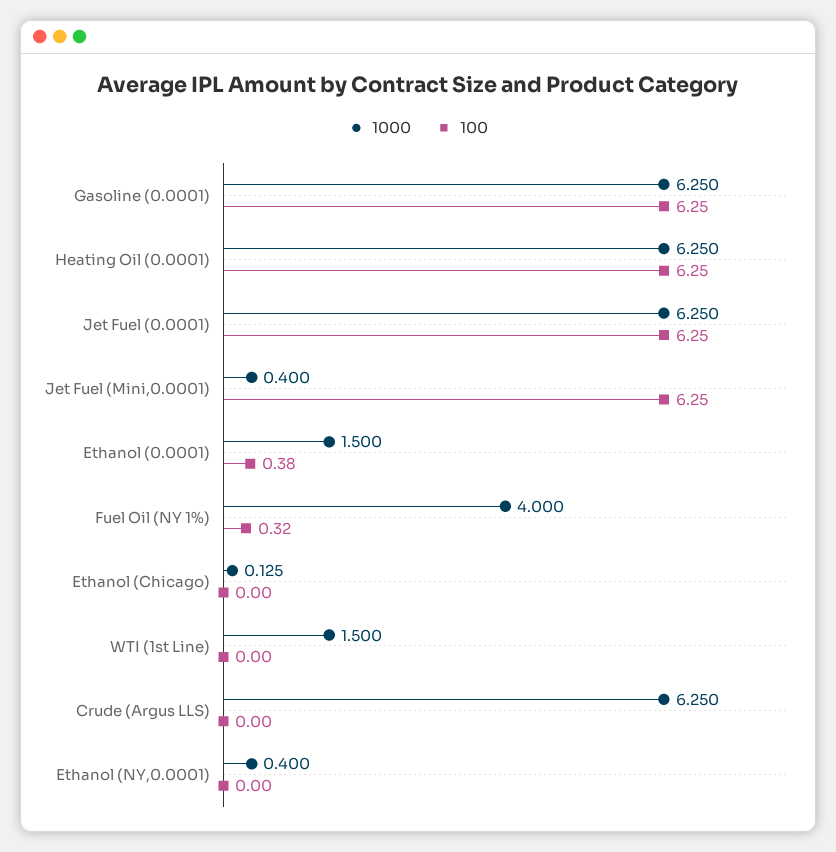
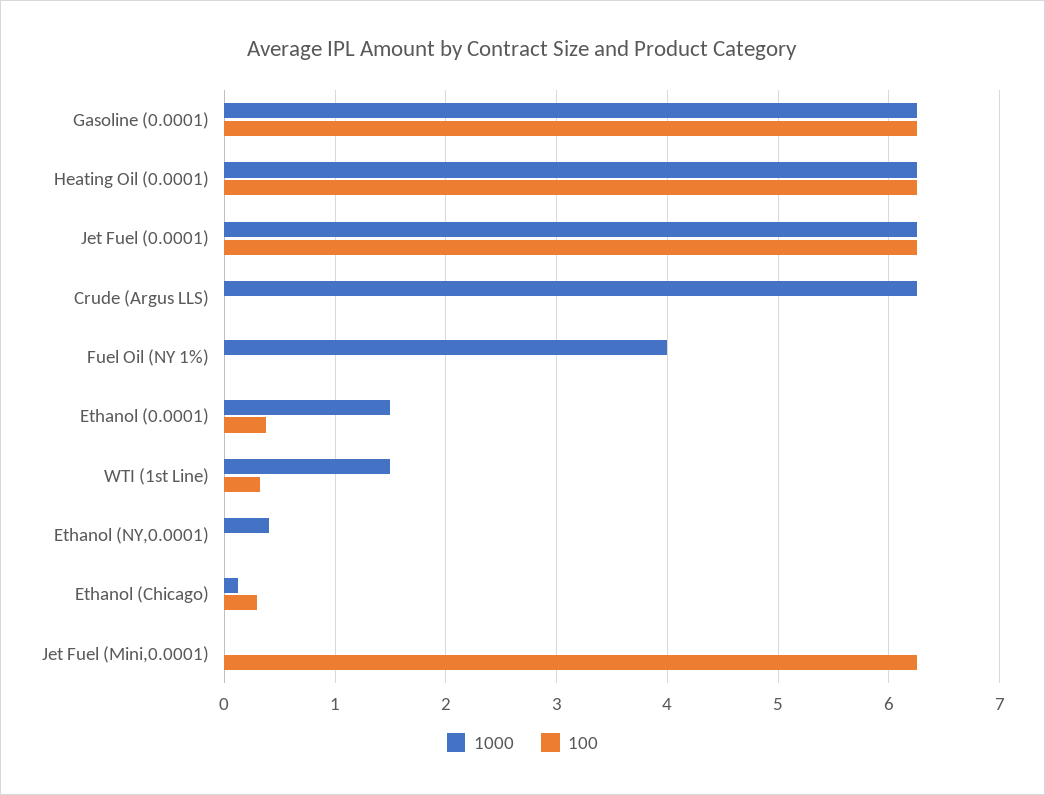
1000, Jet Fuel (Mini,0.0001): 0.4 -> 0
100, Fuel Oil (NY 1%): 0.32 -> 0
100, Ethanol (Chicago): 0 -> 0.3
100, WTI (1st Line): 0 -> 0.3

